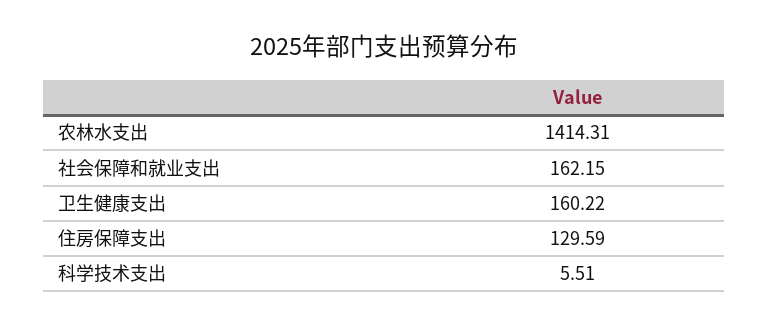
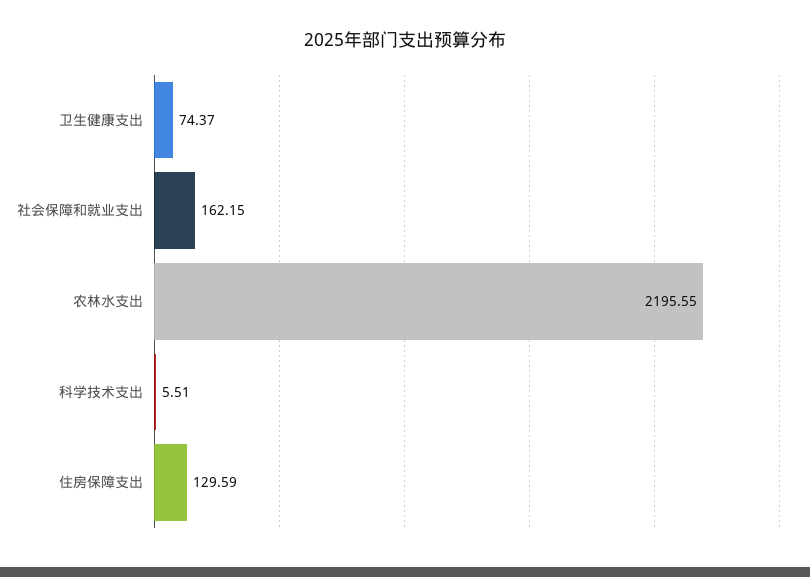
农林水支出: 1414.31 -> 2195.55
卫生健康支出: 160.22 -> 74.37

